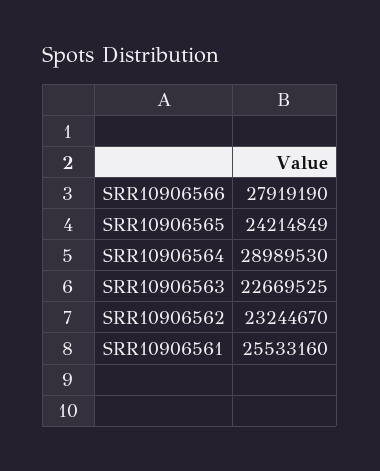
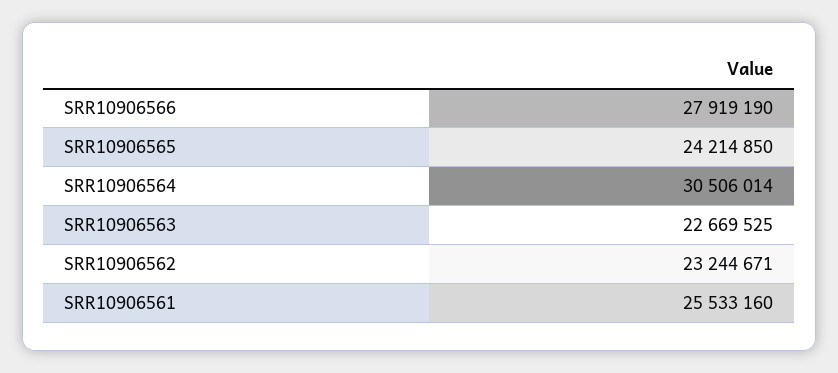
SRR10906565: 24214849 -> 24214850
SRR10906564: 28989530 -> 30506014
SRR10906562: 23244670 -> 23244671

